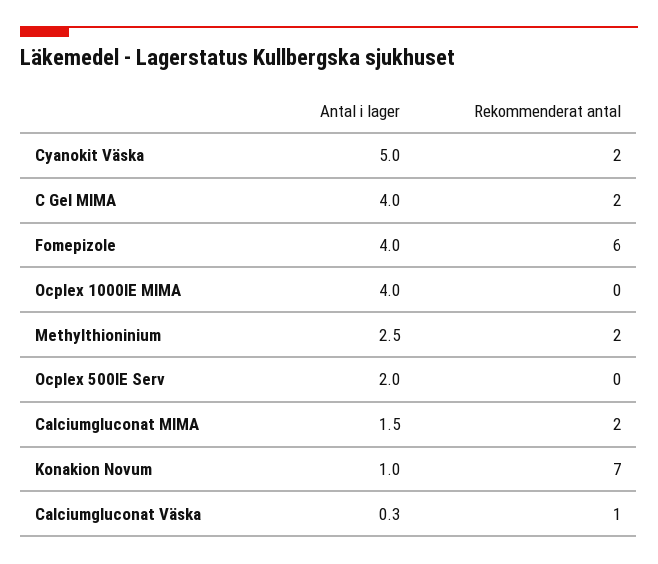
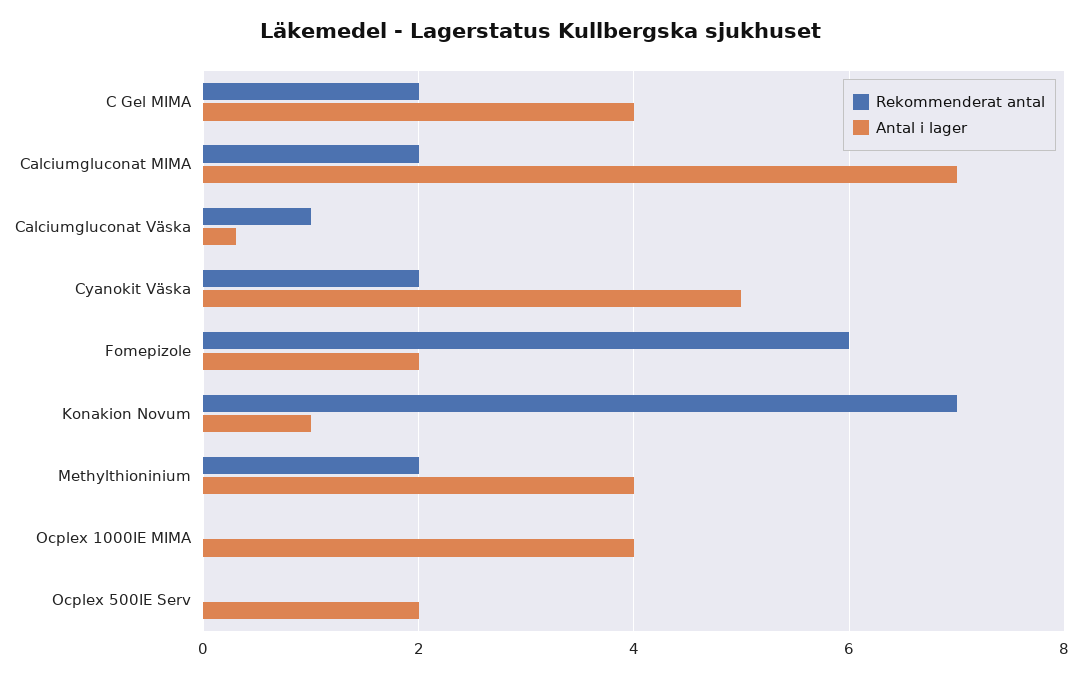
Antal i lager, Fomepizole: 4 -> 2
Antal i lager, Methylthioninium: 2.5 -> 4
Antal i lager, Calciumgluconat MIMA: 1.5 -> 7

